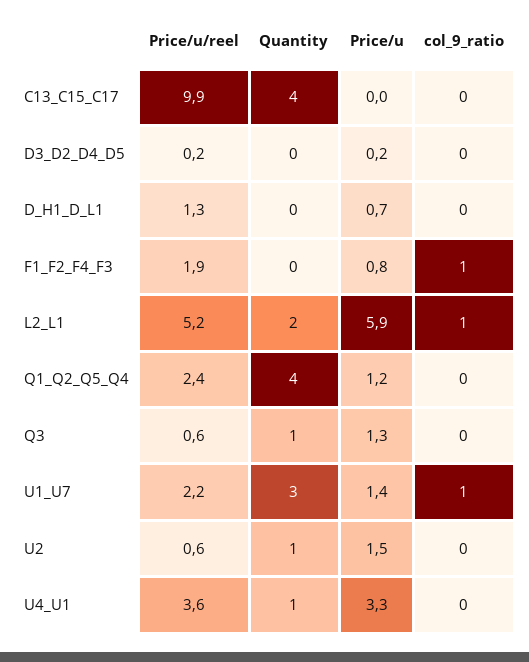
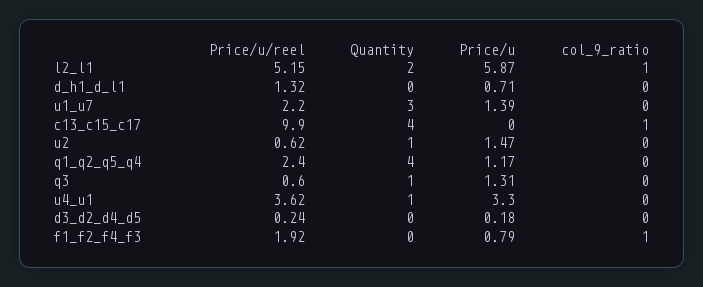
col_9_ratio, C13_C15_C17: 0 -> 1
col_9_ratio, U1_U7: 1 -> 0

